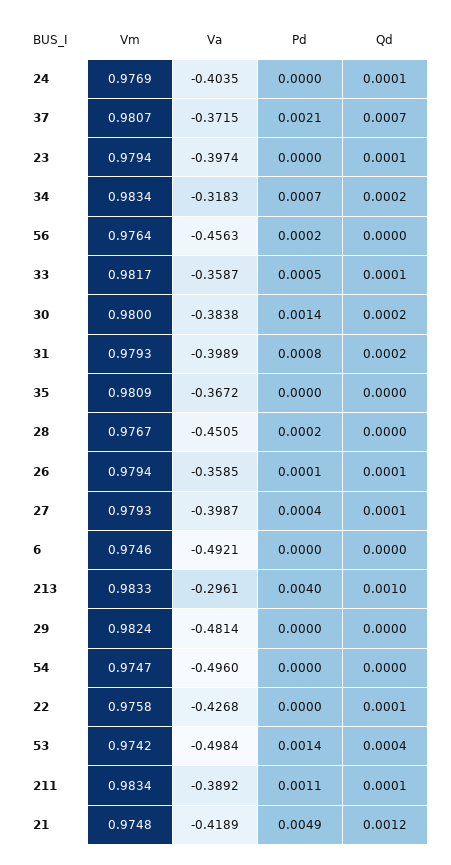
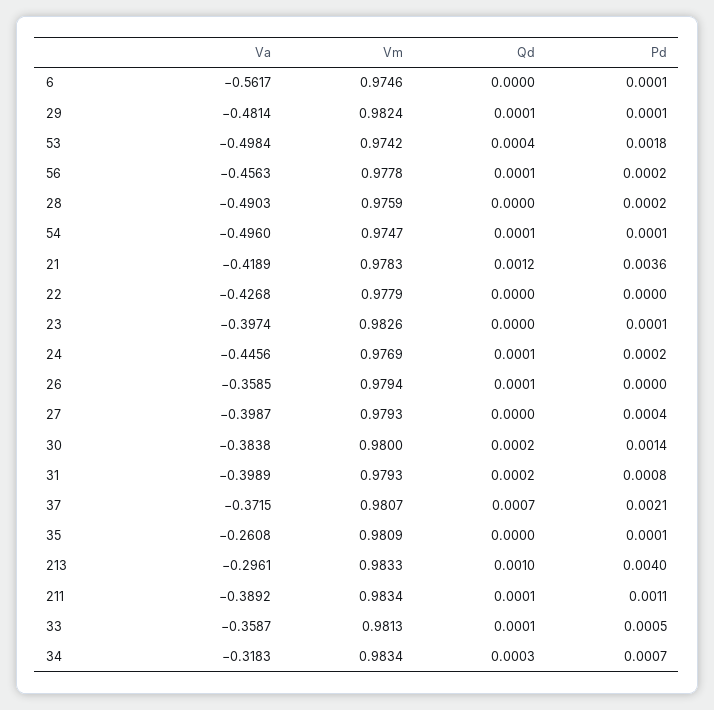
Va, 24: -0.4035 -> -0.4456
Pd, 24: 0 -> 0.0002
Vm, 23: 0.9794 -> 0.9826
Pd, 23: 0 -> 0.0001
Qd, 23: 0.0001 -> 0
Qd, 34: 0.0002 -> 0.0003
Vm, 56: 0.9764 -> 0.9778
Qd, 56: 0 -> 0.0001
Vm, 33: 0.9817 -> 0.9813
Va, 35: -0.3672 -> -0.2608
Pd, 35: 0 -> 0.0001
Vm, 28: 0.9767 -> 0.9759
Va, 28: -0.4505 -> -0.4903
Pd, 26: 0.0001 -> 0
Qd, 27: 0.0001 -> 0
Va, 6: -0.4921 -> -0.5617
Pd, 6: 0 -> 0.0001
Pd, 29: 0 -> 0.0001
Qd, 29: 0 -> 0.0001
Pd, 54: 0 -> 0.0001
Qd, 54: 0 -> 0.0001
Vm, 22: 0.9758 -> 0.9779
Qd, 22: 0.0001 -> 0
Pd, 53: 0.0014 -> 0.0018
Vm, 21: 0.9748 -> 0.9783
Pd, 21: 0.0049 -> 0.0036

